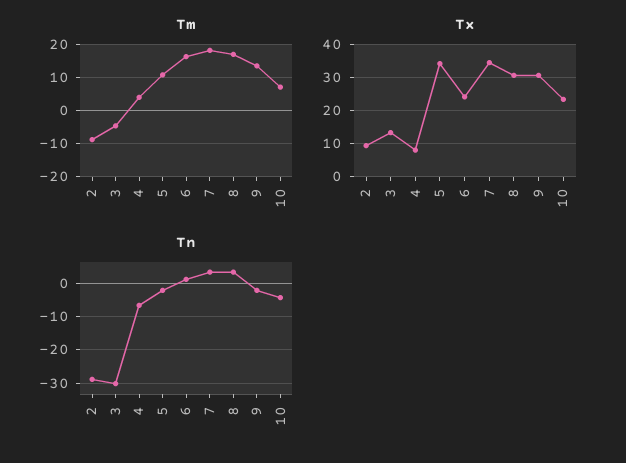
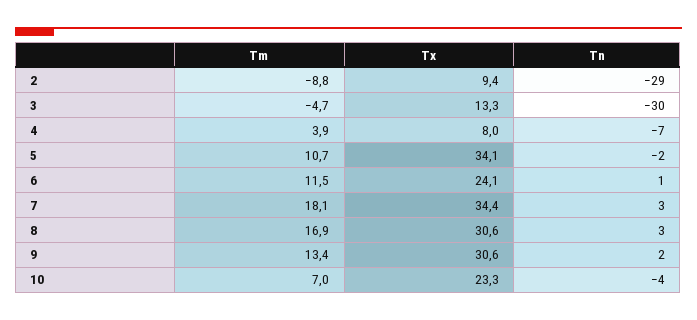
Tm, 6: 16 -> 11.5
Tn, 9: -2 -> 2

